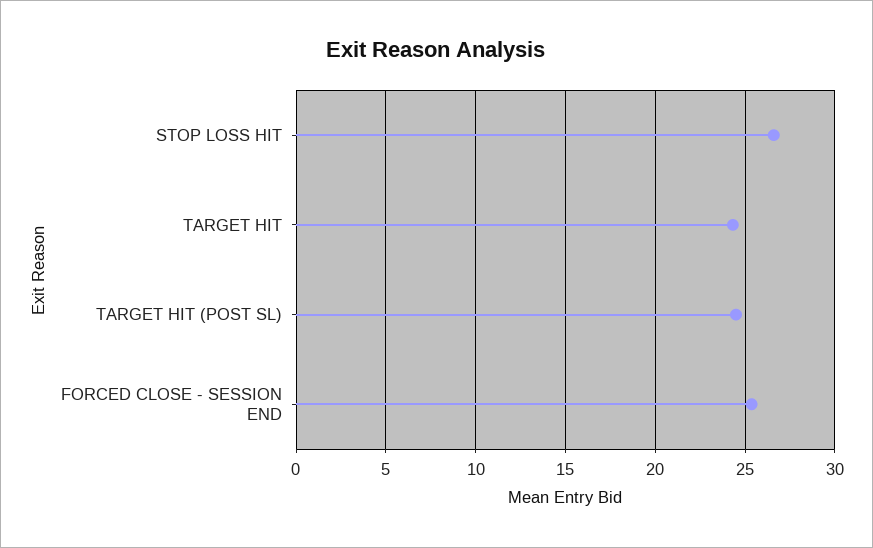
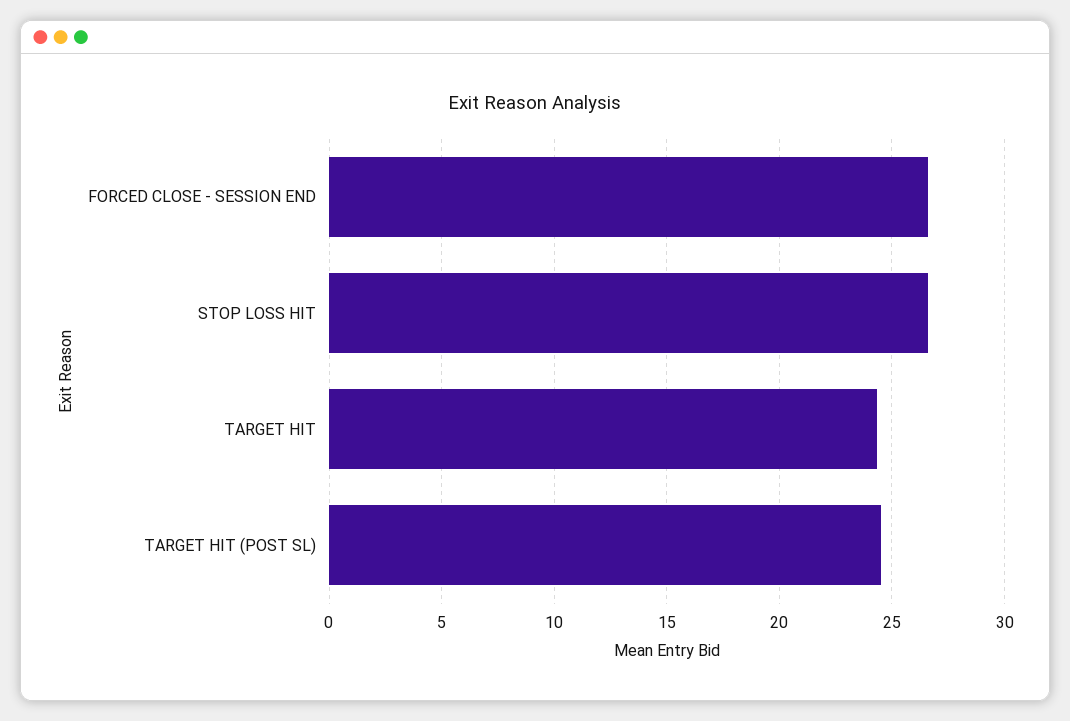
FORCED CLOSE - SESSION END: 25.5 -> 26.5

